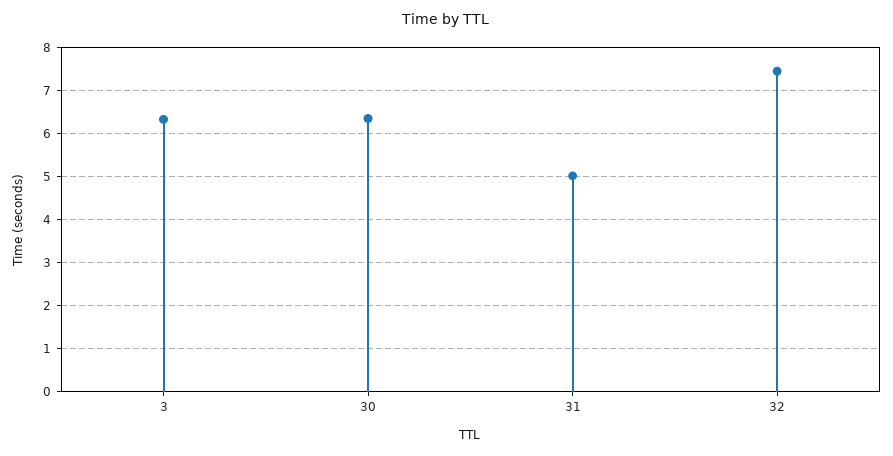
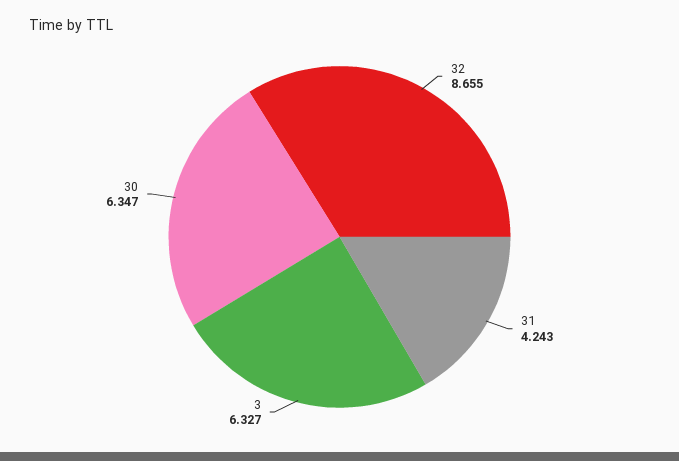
31: 5 -> 4.243
32: 7.4 -> 8.655

